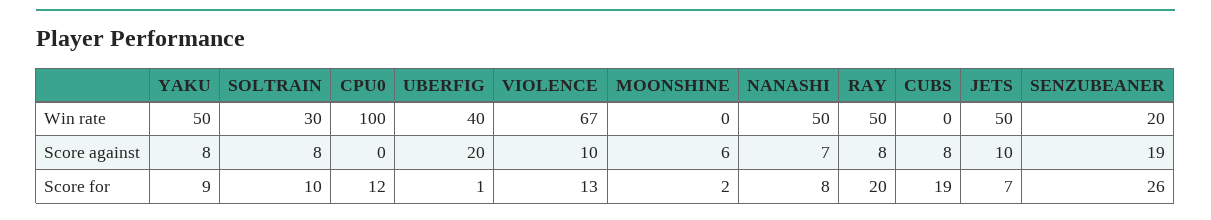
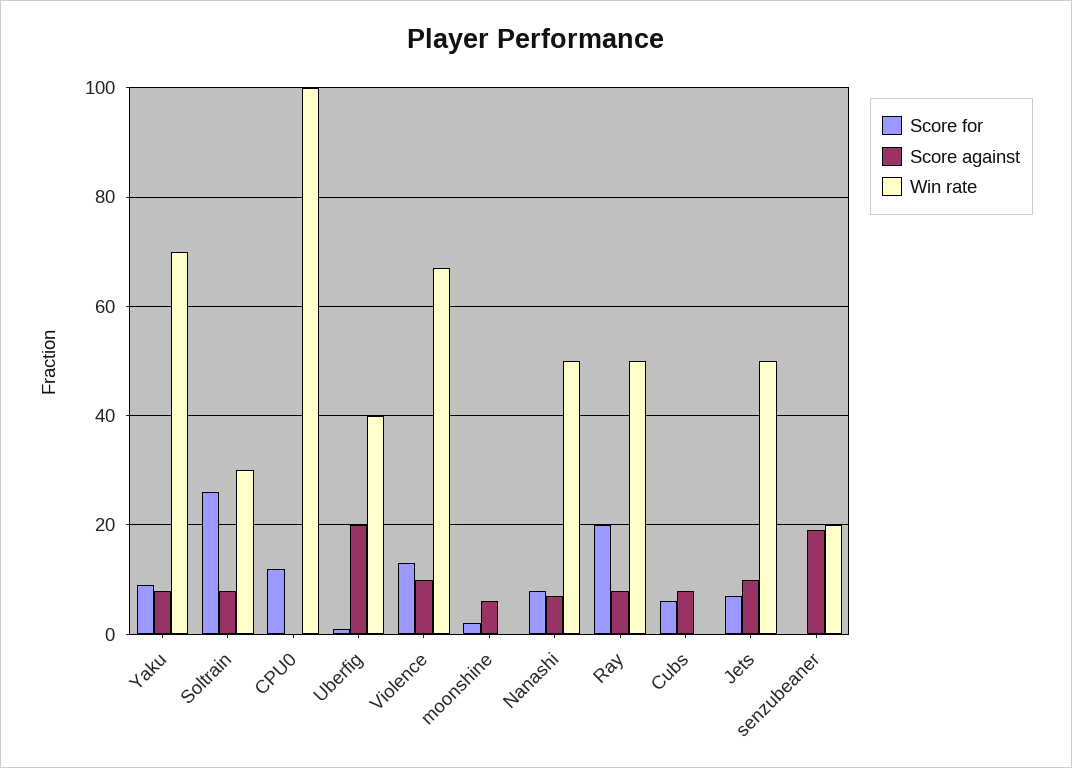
Win rate, YAKU: 50 -> 70
Score for, SOLTRAIN: 10 -> 25
Score for, CUBS: 19 -> 5
Score for, SENZUBEANER: 26 -> 0

